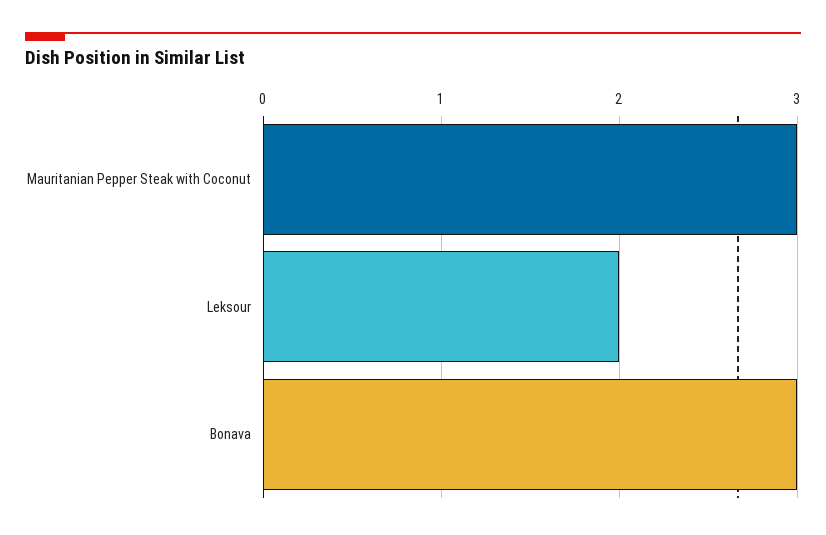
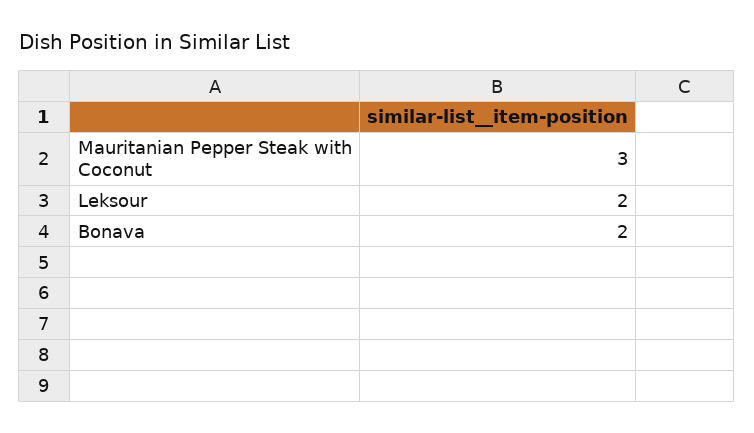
Bonava: 3 -> 2

